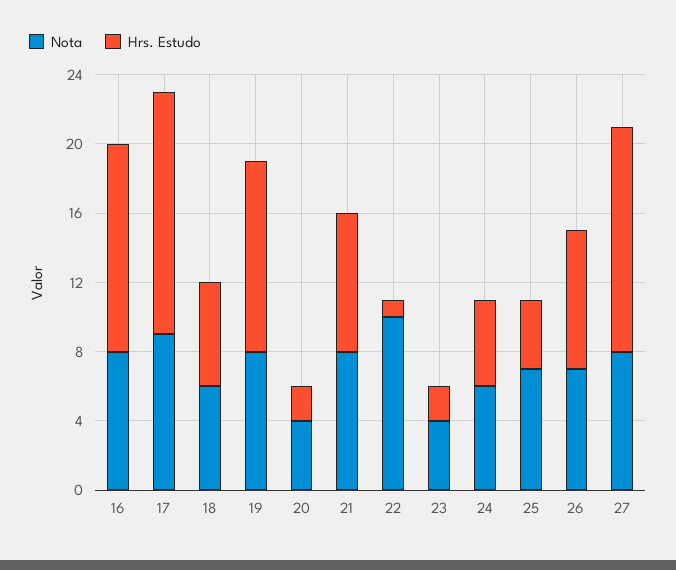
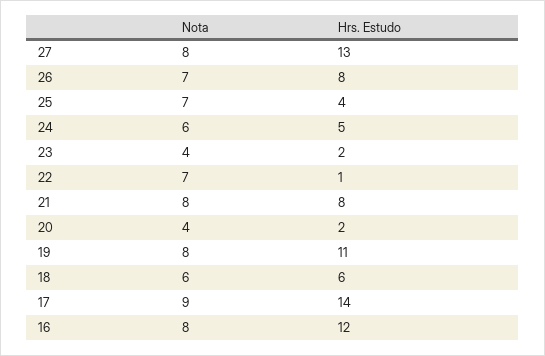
Nota, 22: 10 -> 7

